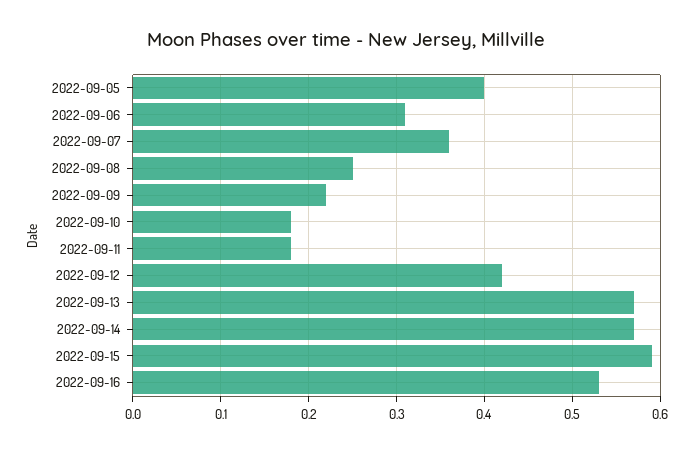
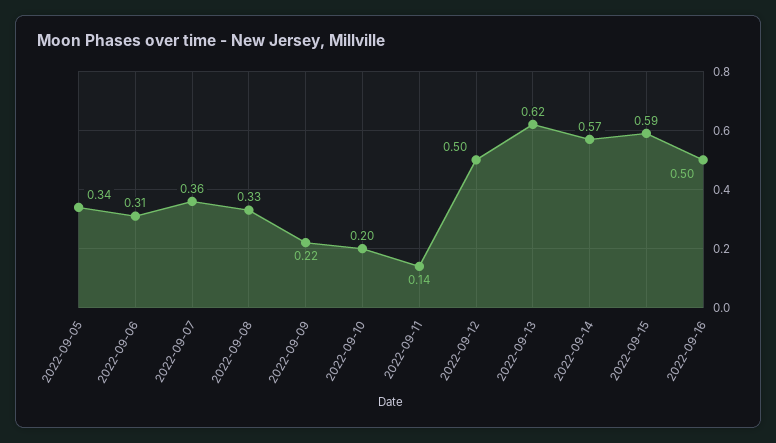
2022-09-05: 0.4 -> 0.34
2022-09-08: 0.25 -> 0.33
2022-09-10: 0.18 -> 0.2
2022-09-11: 0.18 -> 0.14
2022-09-12: 0.42 -> 0.5
2022-09-13: 0.57 -> 0.62
2022-09-16: 0.53 -> 0.5

